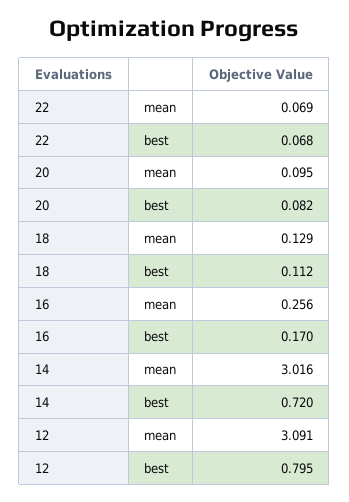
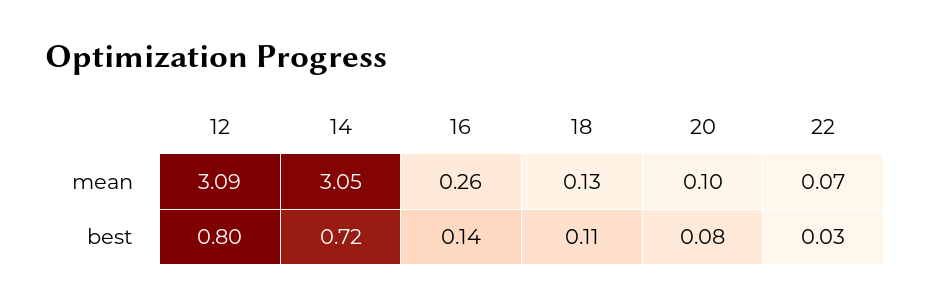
22, best: 0.068 -> 0.03
16, best: 0.17 -> 0.14
14, mean: 3.016 -> 3.05

